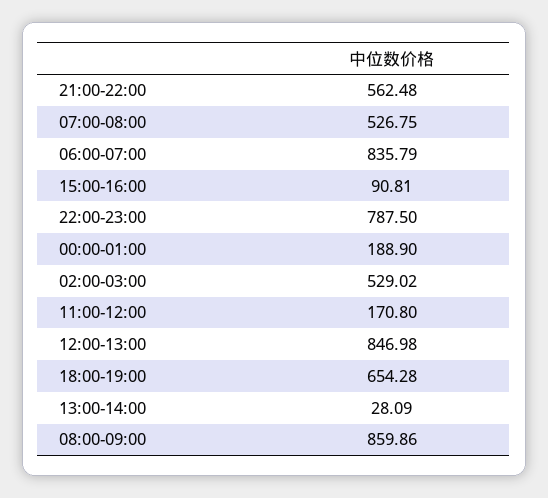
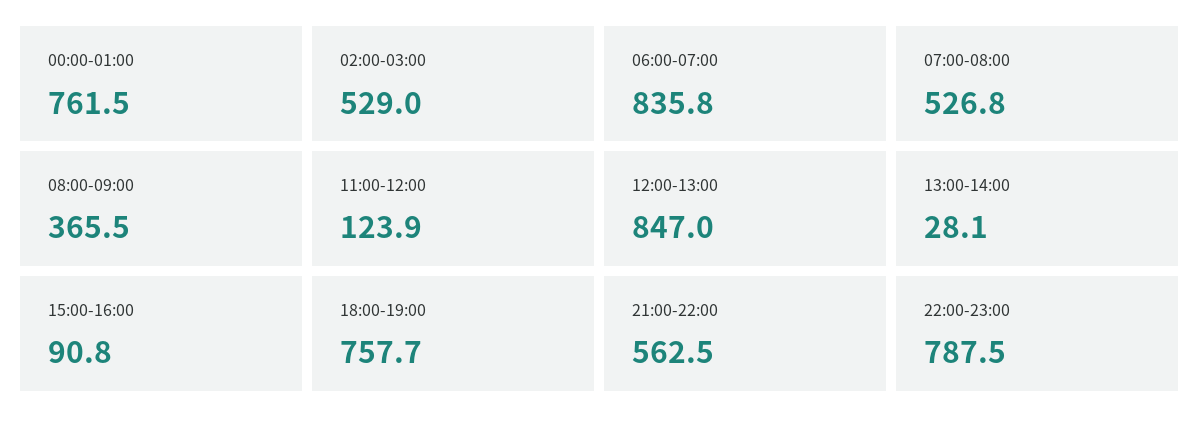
00:00-01:00: 188.9 -> 761.5
11:00-12:00: 170.8 -> 123.9
18:00-19:00: 654.28 -> 757.7
08:00-09:00: 859.86 -> 365.5

